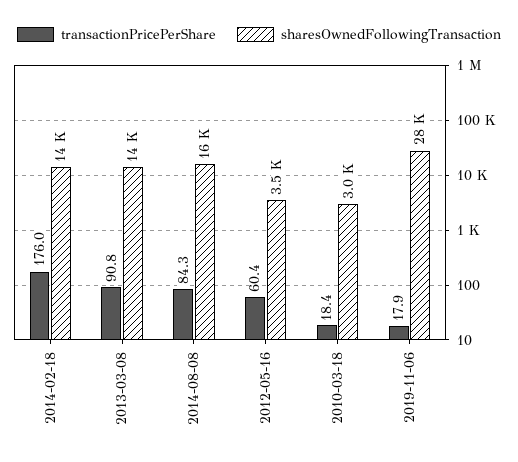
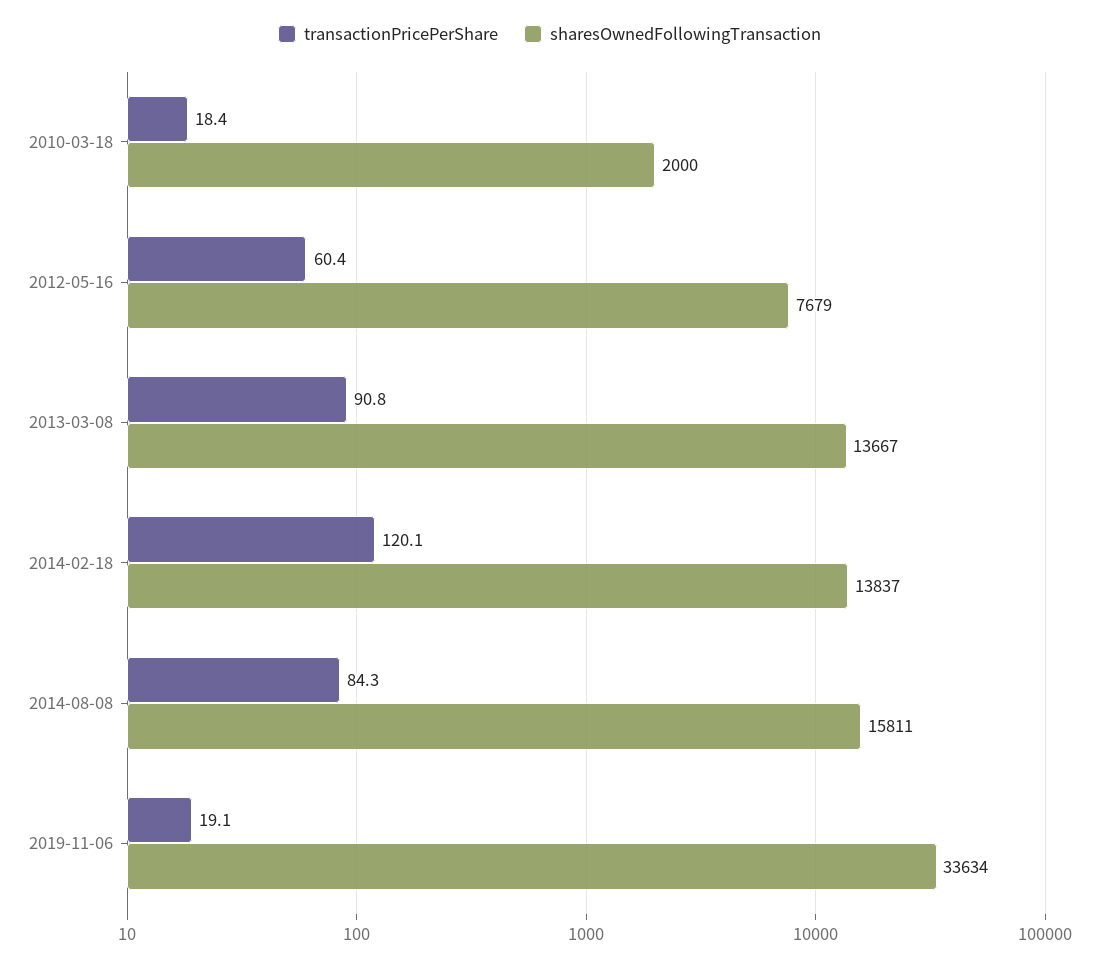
transactionPricePerShare, 2014-02-18: 176 -> 120.1
sharesOwnedFollowingTransaction, 2012-05-16: 3500 -> 7679
sharesOwnedFollowingTransaction, 2010-03-18: 3000 -> 2000
transactionPricePerShare, 2019-11-06: 17.9 -> 19.1
sharesOwnedFollowingTransaction, 2019-11-06: 28000 -> 33634

